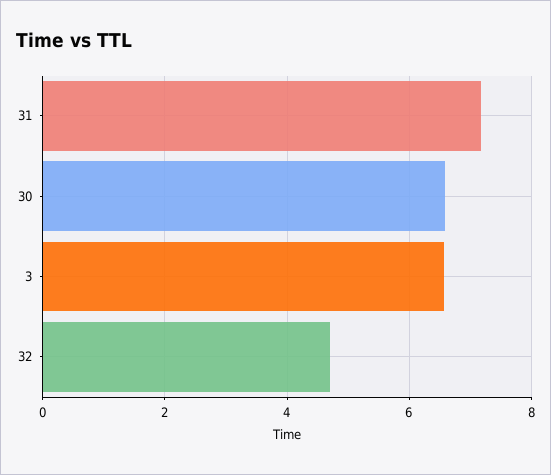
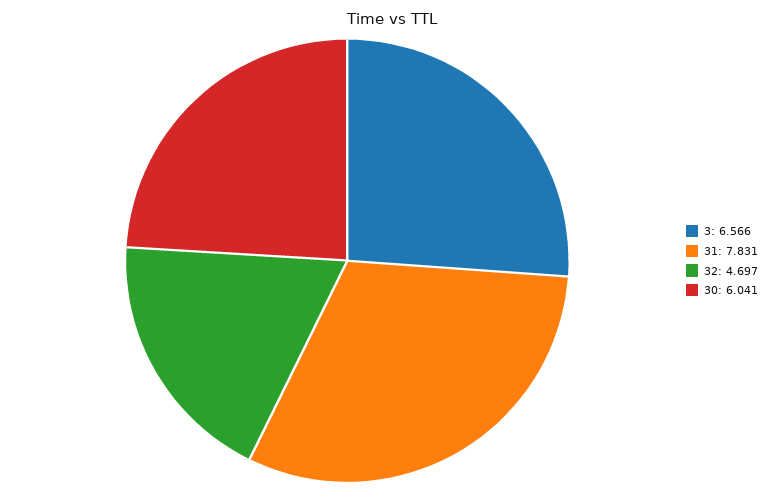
31: 7.2 -> 7.831
30: 6.6 -> 6.041

